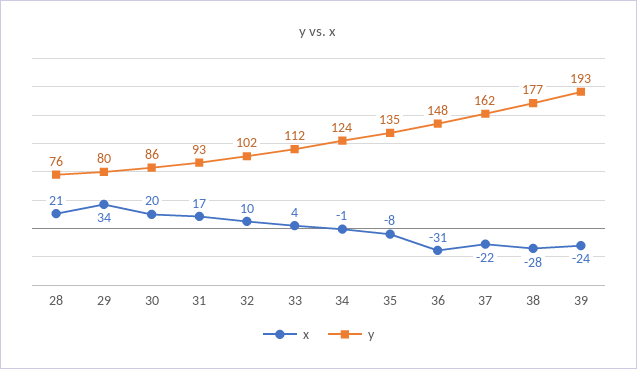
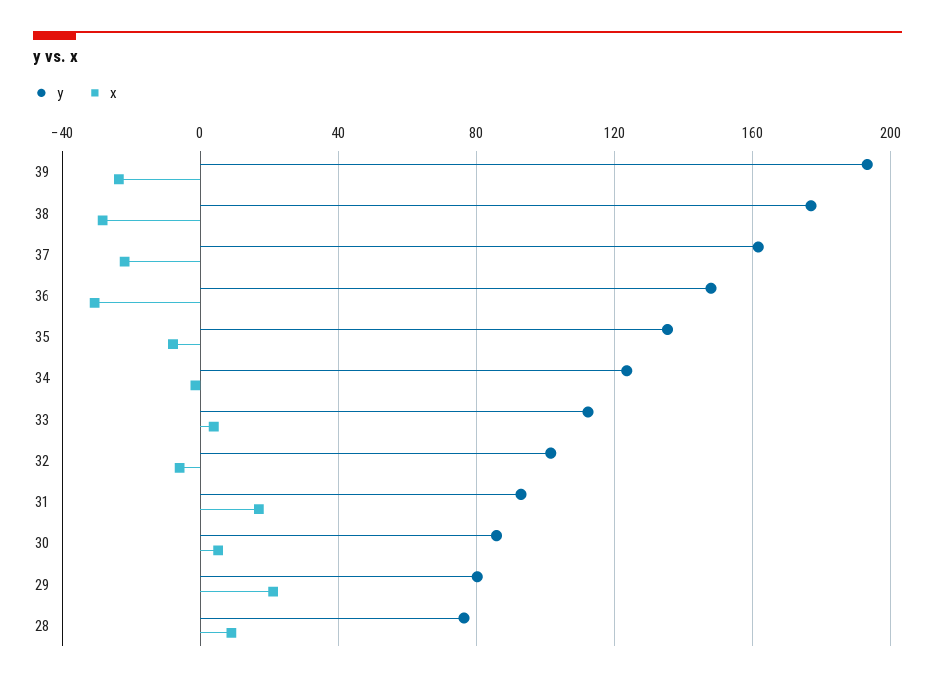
x, 28: 21 -> 10
x, 29: 34 -> 20
x, 30: 20 -> 5
x, 32: 10 -> -5

